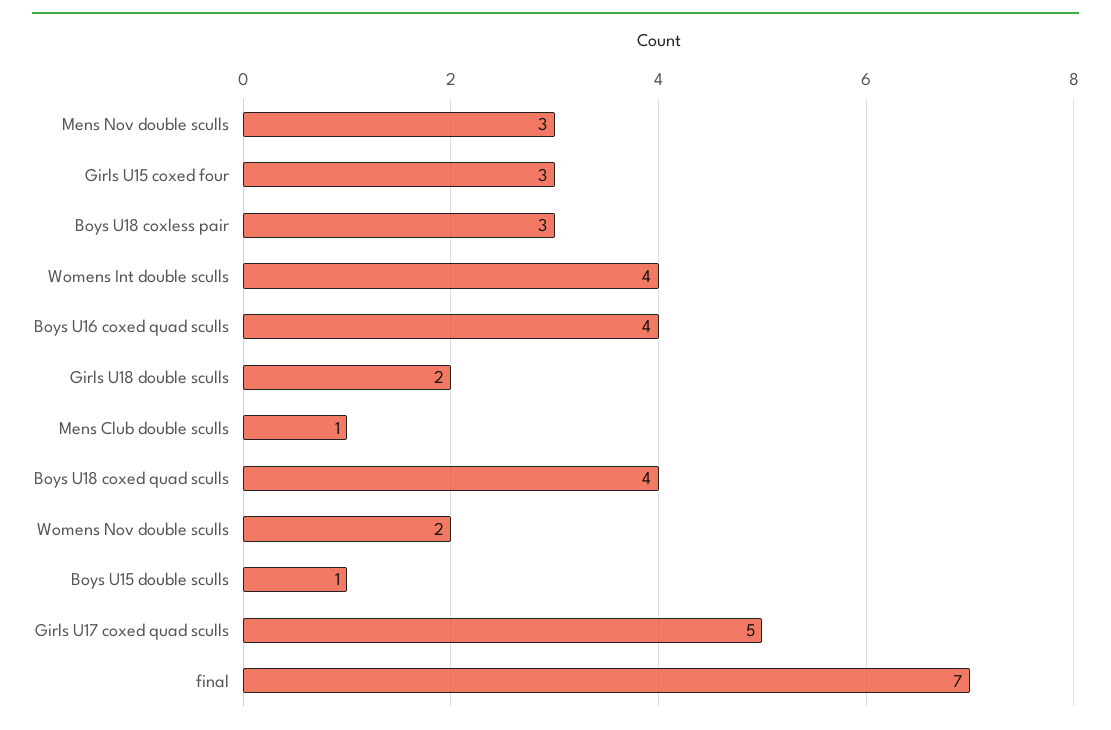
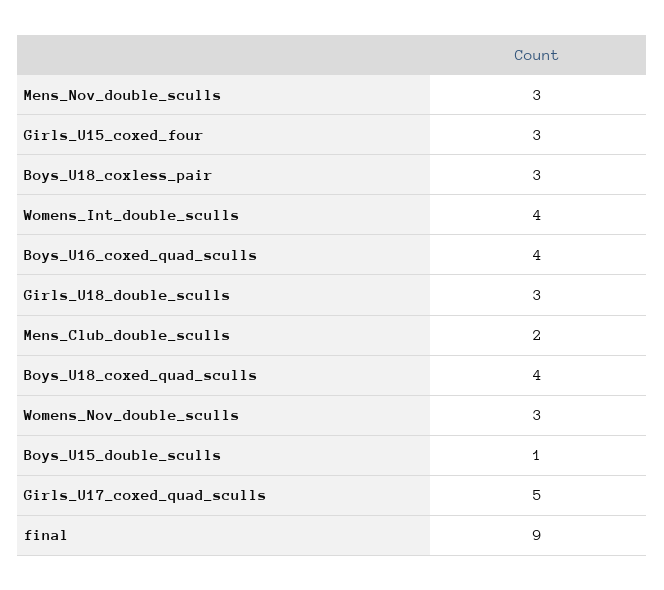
Girls U18 double sculls: 2 -> 3
Mens Club double sculls: 1 -> 2
Womens Nov double sculls: 2 -> 3
final: 7 -> 9

